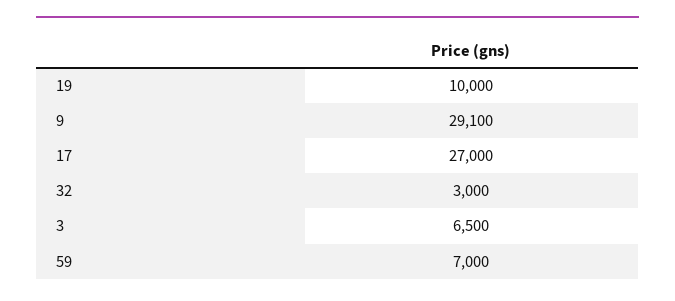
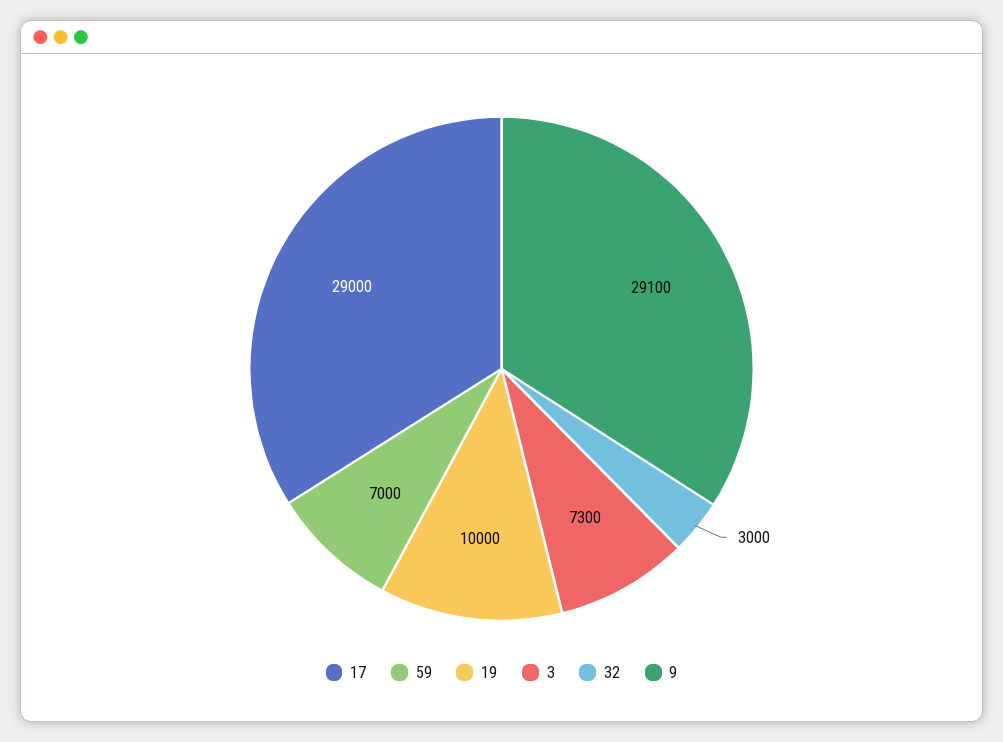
17: 27000 -> 29000
3: 6500 -> 7300

